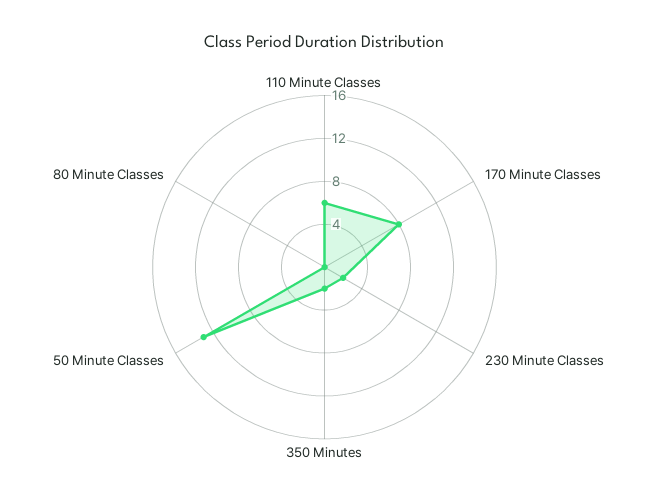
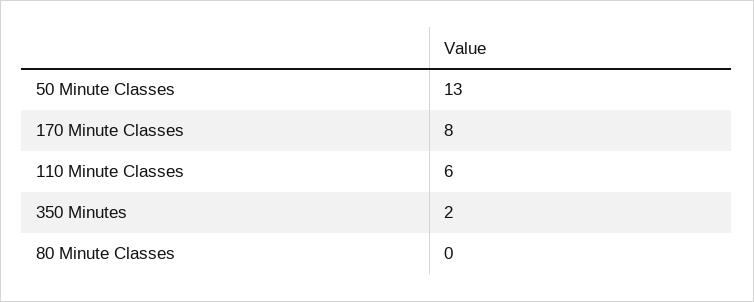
230 Minute Classes: 2 -> none

